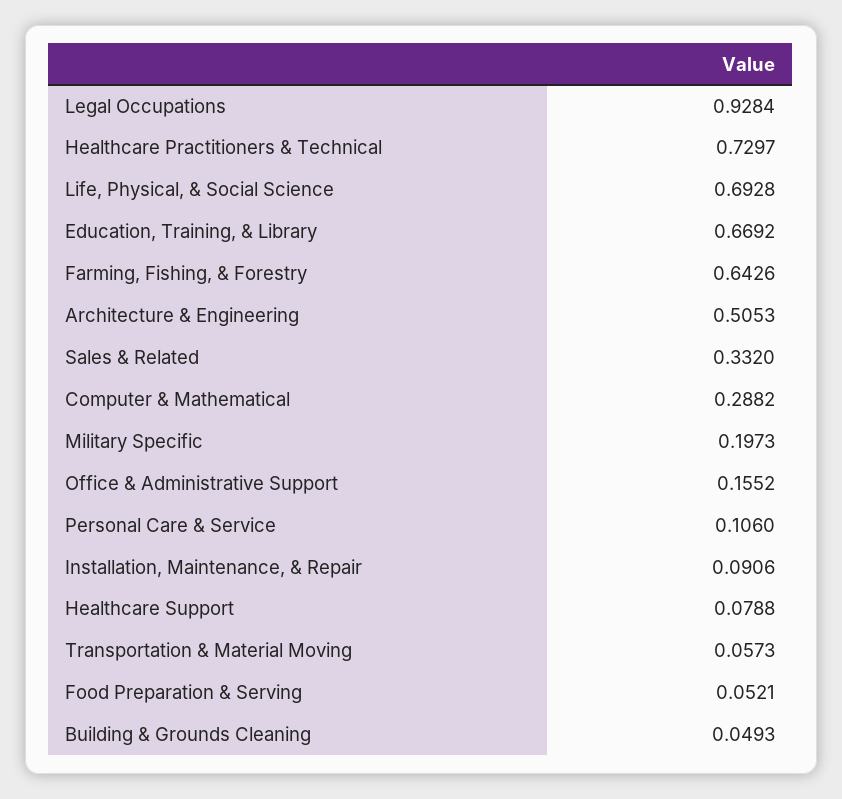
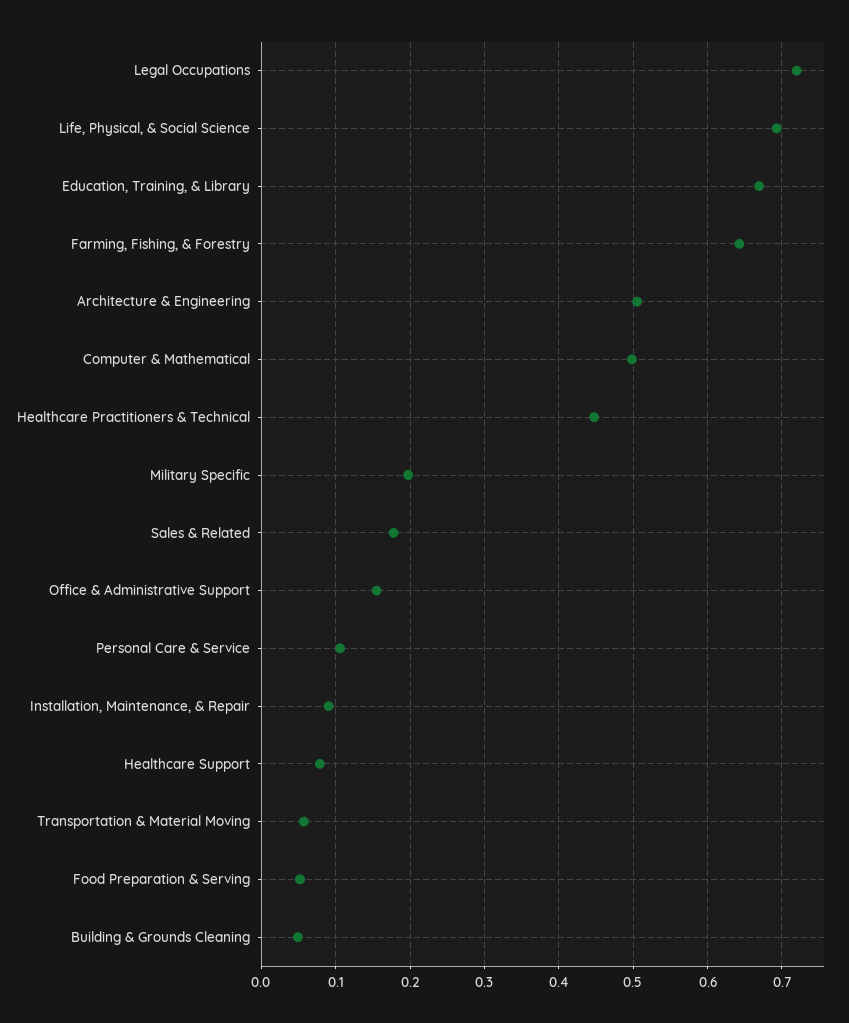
Legal Occupations: 0.9284 -> 0.72
Healthcare Practitioners & Technical: 0.7297 -> 0.45
Sales & Related: 0.332 -> 0.18
Computer & Mathematical: 0.2882 -> 0.5

